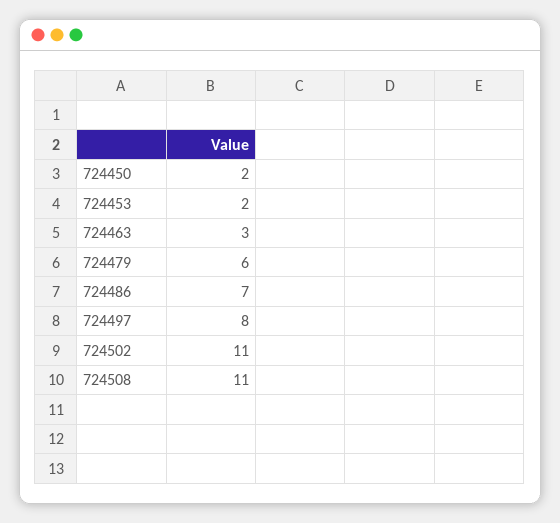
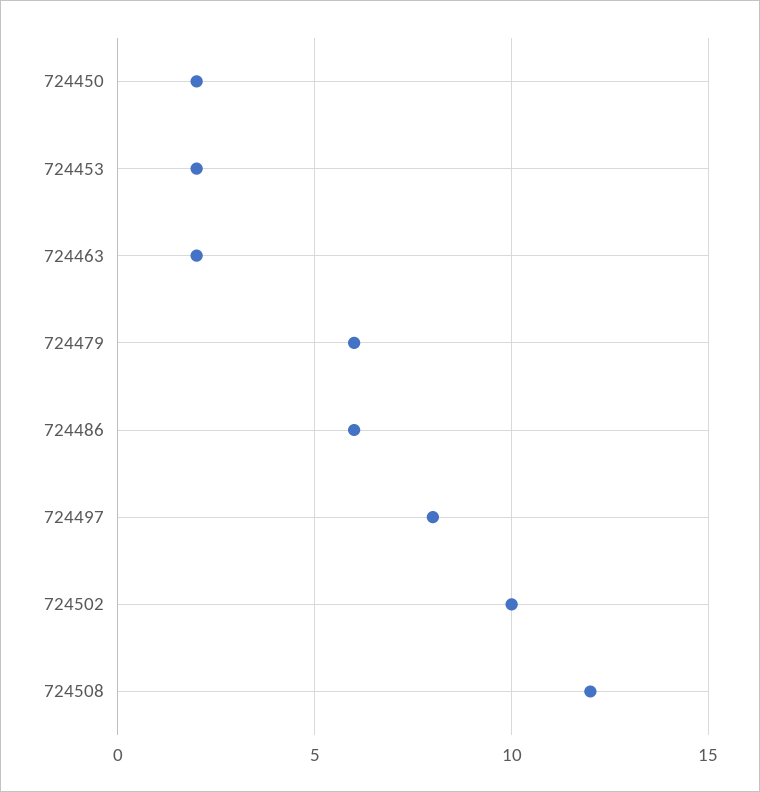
724463: 3 -> 2
724486: 7 -> 6
724502: 11 -> 10
724508: 11 -> 12

